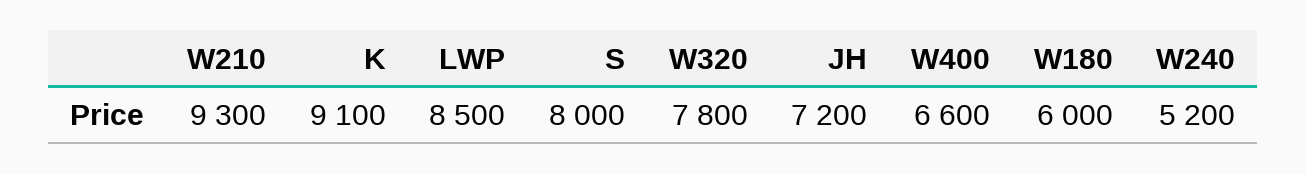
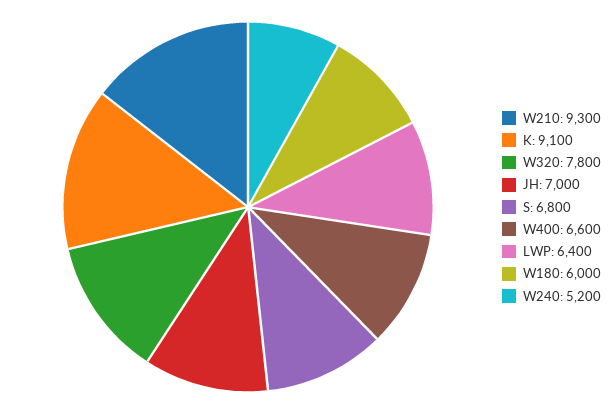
LWP: 8500 -> 6400
S: 8000 -> 6800
JH: 7200 -> 7000

